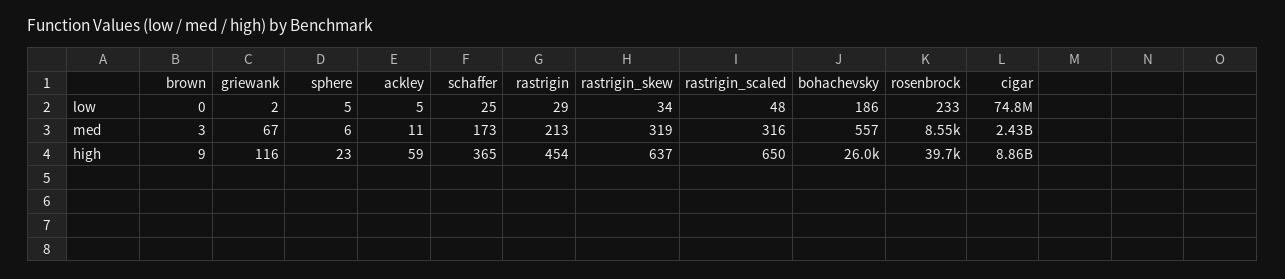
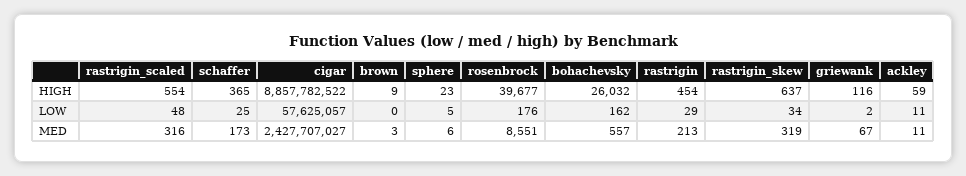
ackley, low: 5 -> 11
bohachevsky, low: 186 -> 162
rosenbrock, low: 233 -> 176
cigar, low: 74800000 -> 57625057
rastrigin_scaled, high: 650 -> 554

